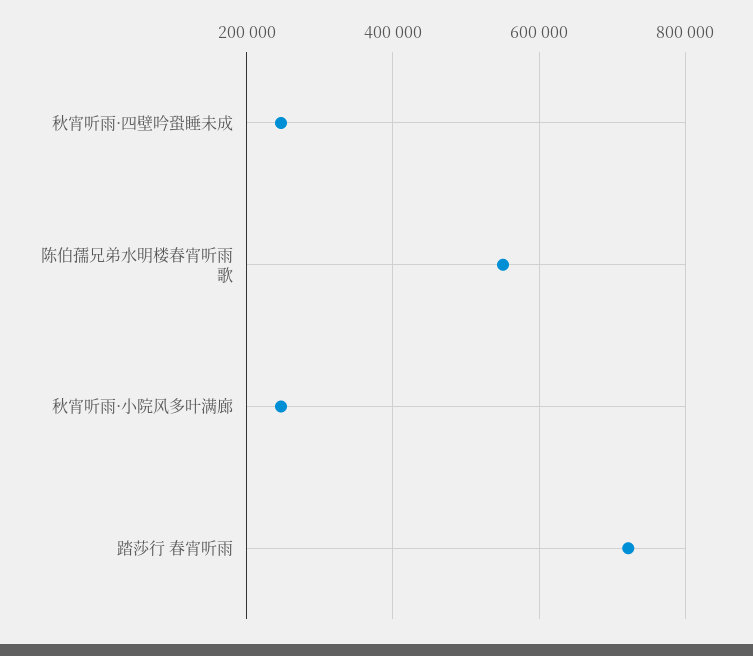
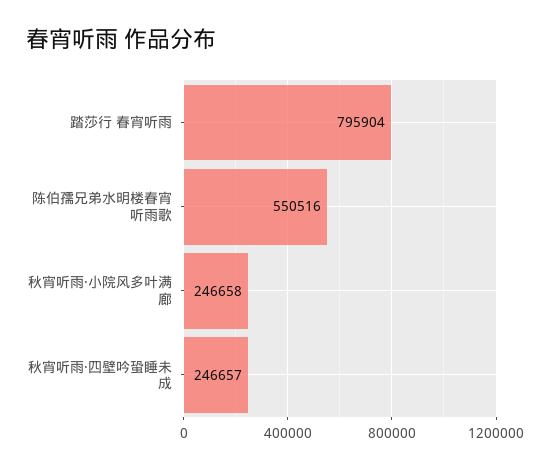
踏莎行 春宵听雨: 720000 -> 795904

